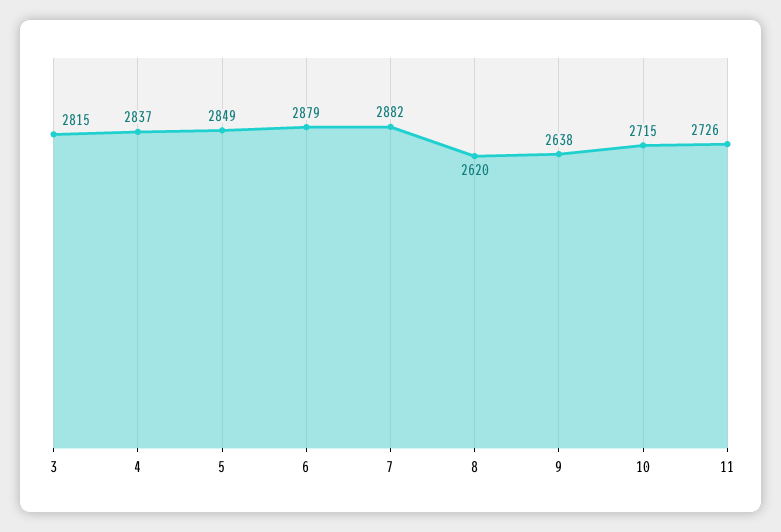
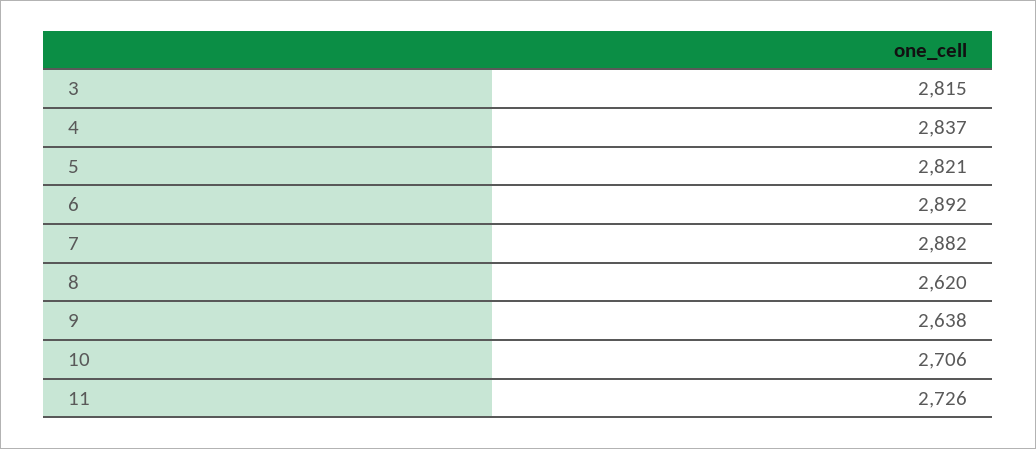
5: 2849 -> 2821
6: 2879 -> 2892
10: 2715 -> 2706

